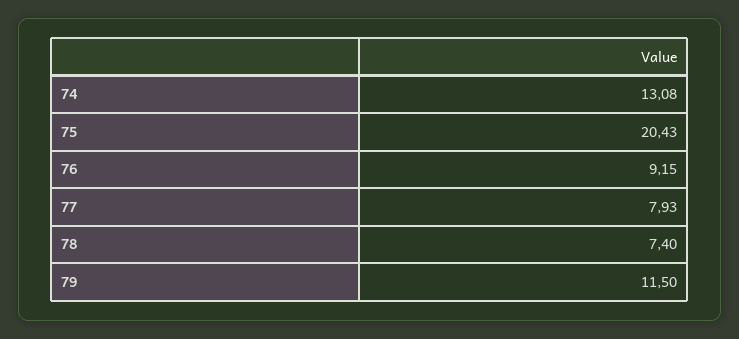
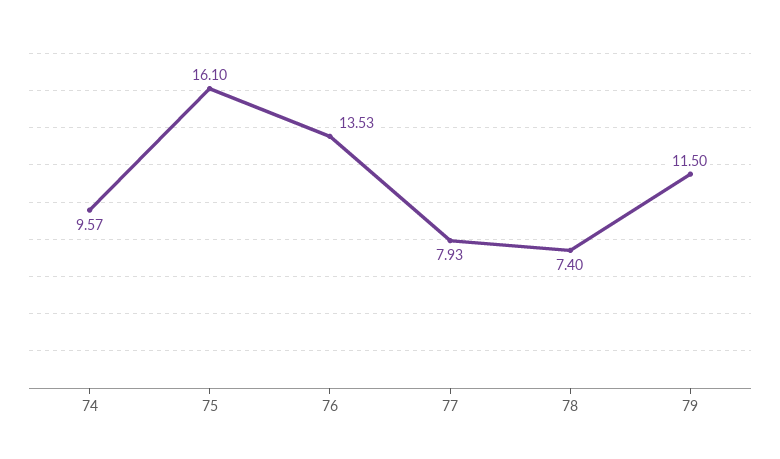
74: 13.08 -> 9.57
75: 20.43 -> 16.1
76: 9.15 -> 13.53

